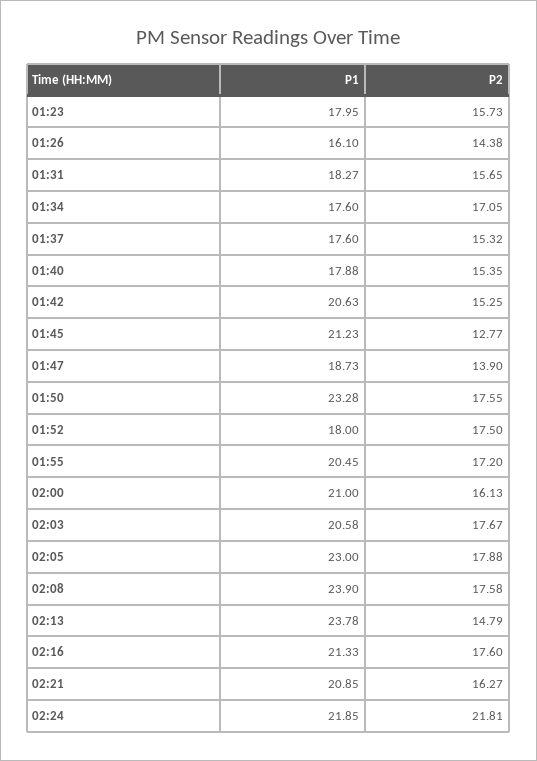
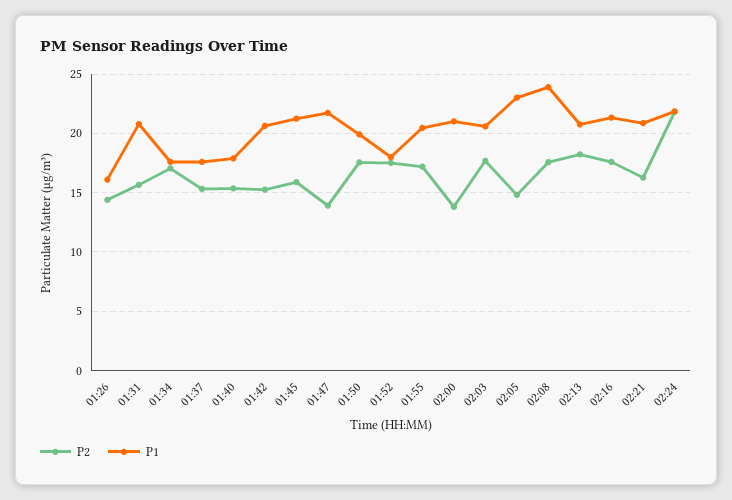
P1, 01:23: 17.95 -> none
P2, 01:23: 15.73 -> none
P1, 01:31: 18.27 -> 21
P2, 01:45: 12.77 -> 16
P1, 01:47: 18.73 -> 22
P1, 01:50: 23.28 -> 20
P2, 02:00: 16.13 -> 14
P2, 02:05: 17.88 -> 15
P1, 02:13: 23.78 -> 21
P2, 02:13: 14.79 -> 18

